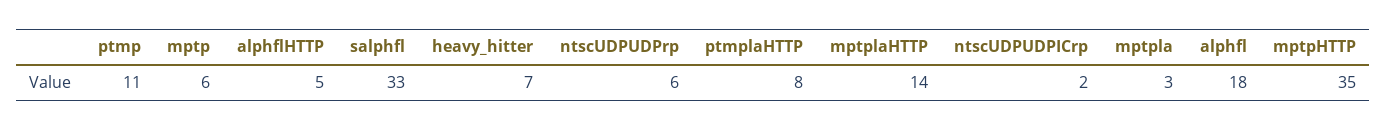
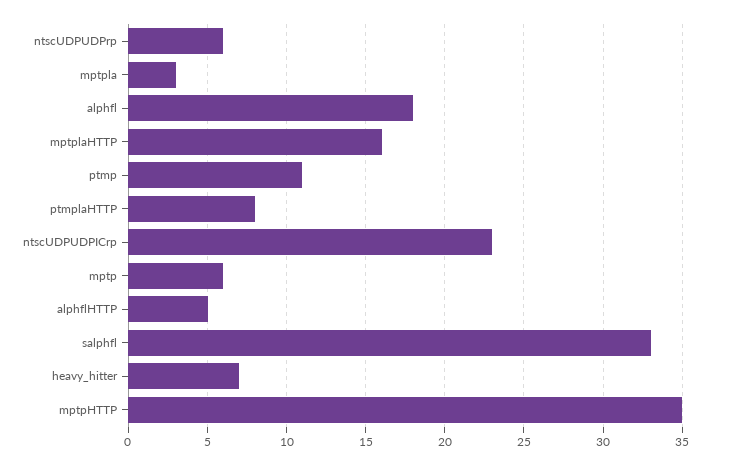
mptplaHTTP: 14 -> 16
ntscUDPUDPICrp: 2 -> 23

